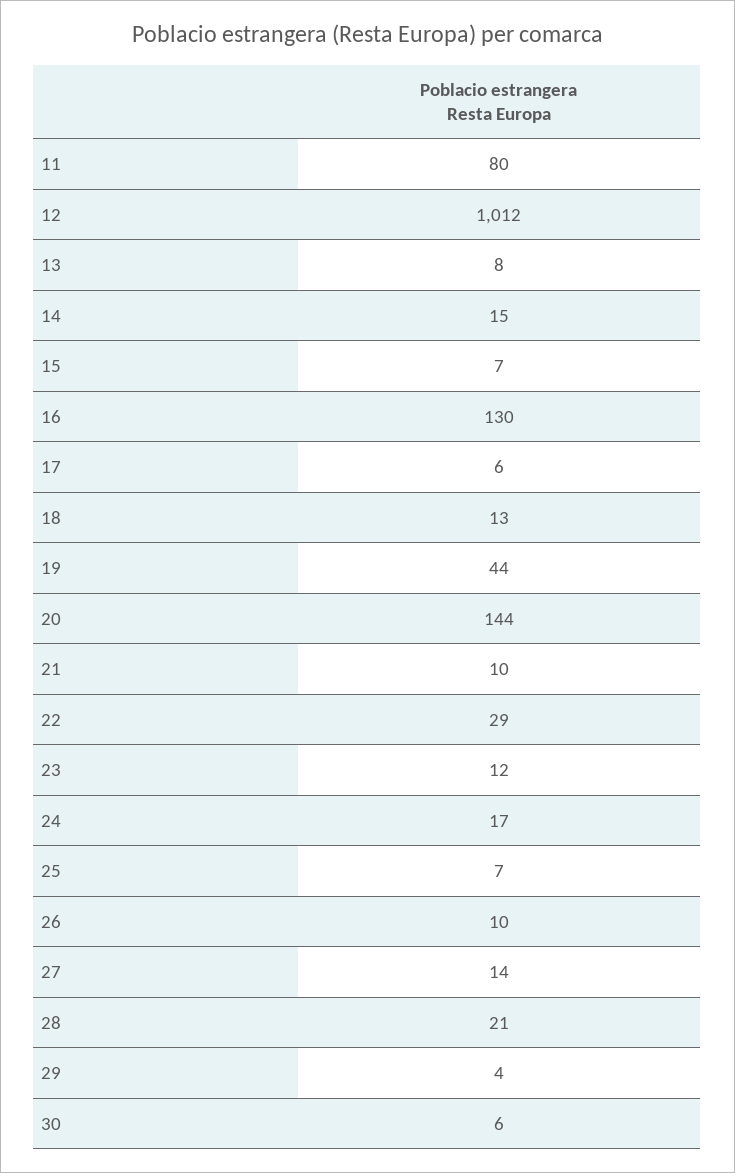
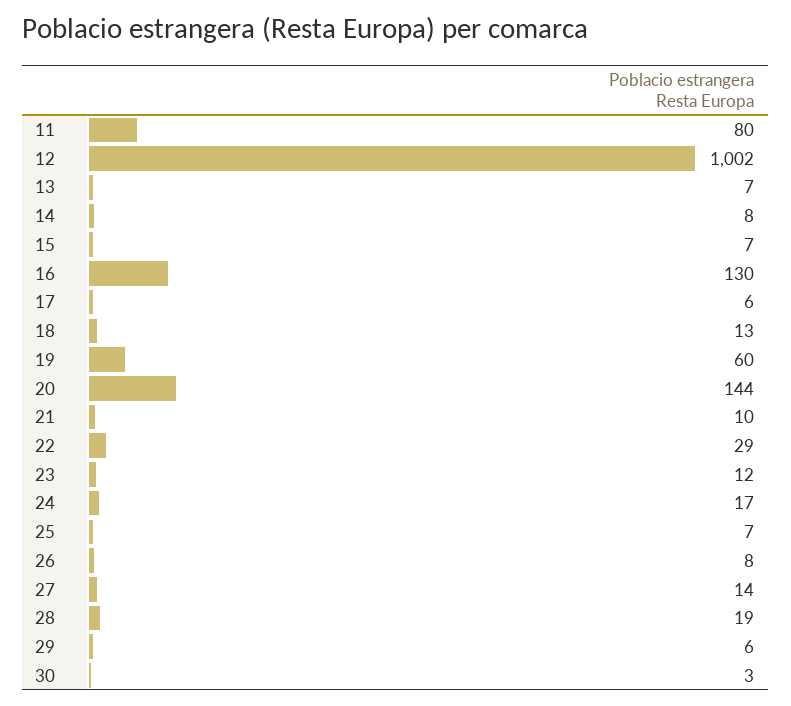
12: 1012 -> 1002
13: 8 -> 7
14: 15 -> 8
19: 44 -> 60
26: 10 -> 8
28: 21 -> 19
29: 4 -> 6
30: 6 -> 3

